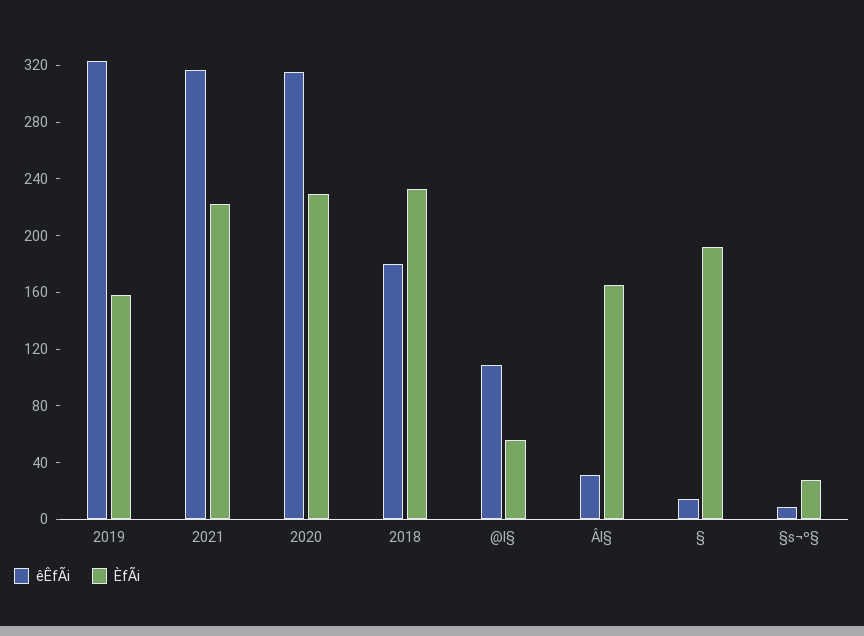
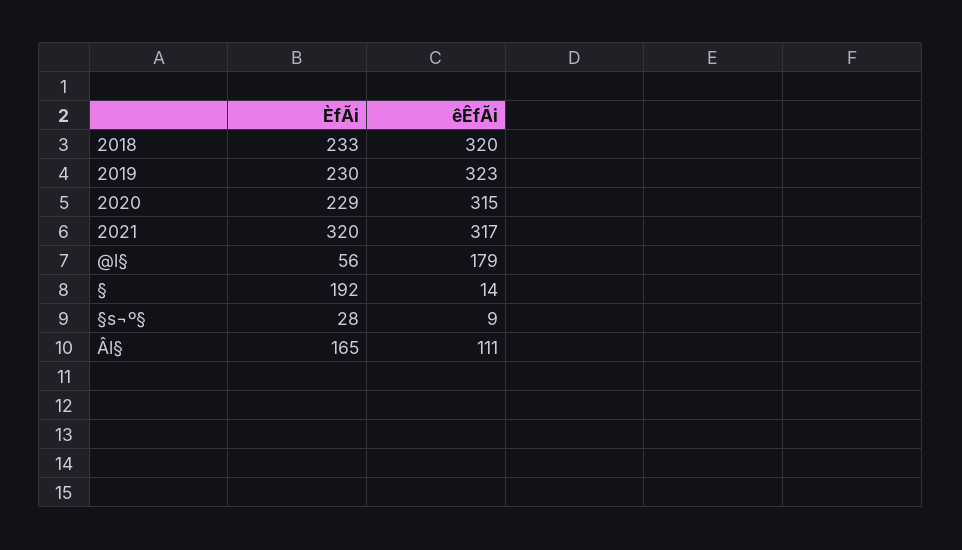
ÈfÃi, 2019: 160 -> 230
ÈfÃi, 2021: 220 -> 320
êÊfÃi, 2018: 180 -> 320
êÊfÃi, @l§: 110 -> 179
êÊfÃi, Âl§: 30 -> 111

